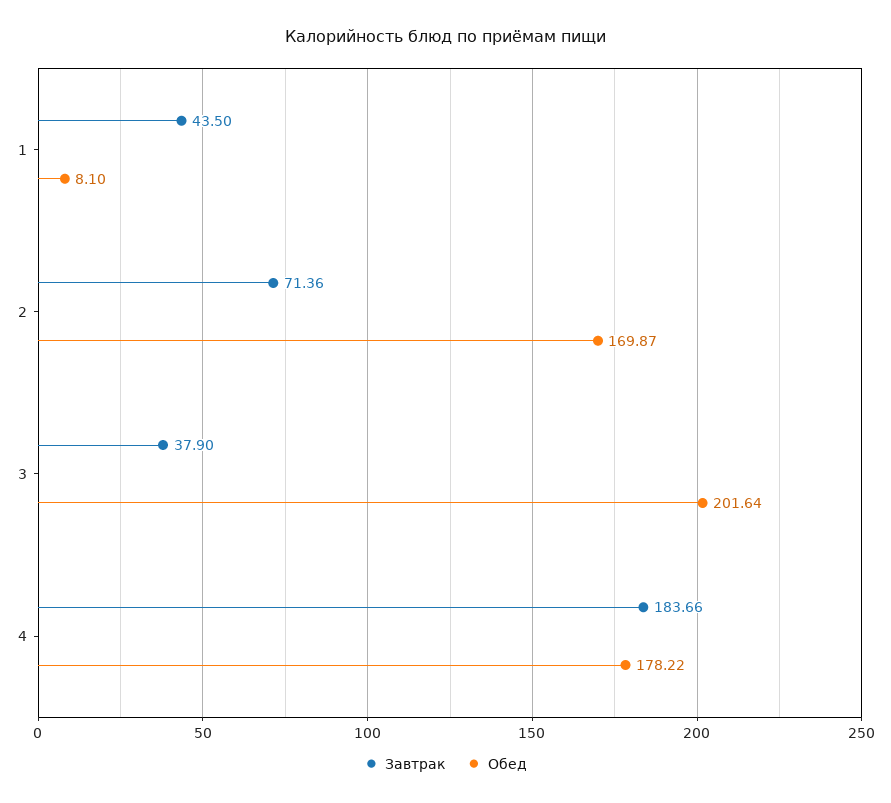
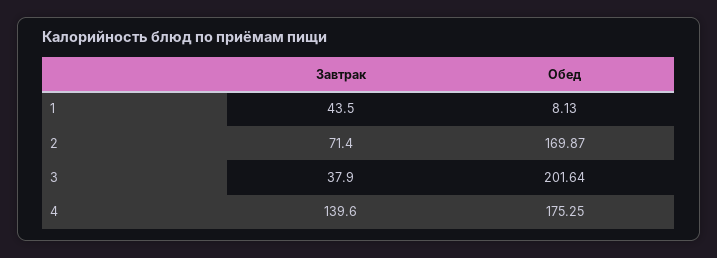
Обед, 1: 8.1 -> 8.13
Завтрак, 2: 71.36 -> 71.4
Завтрак, 4: 183.66 -> 139.6
Обед, 4: 178.22 -> 175.25

